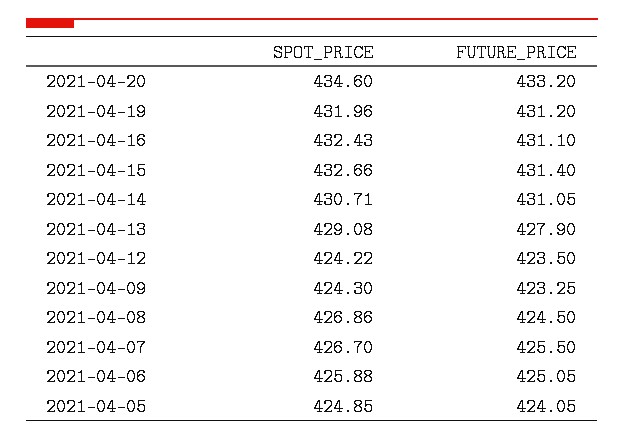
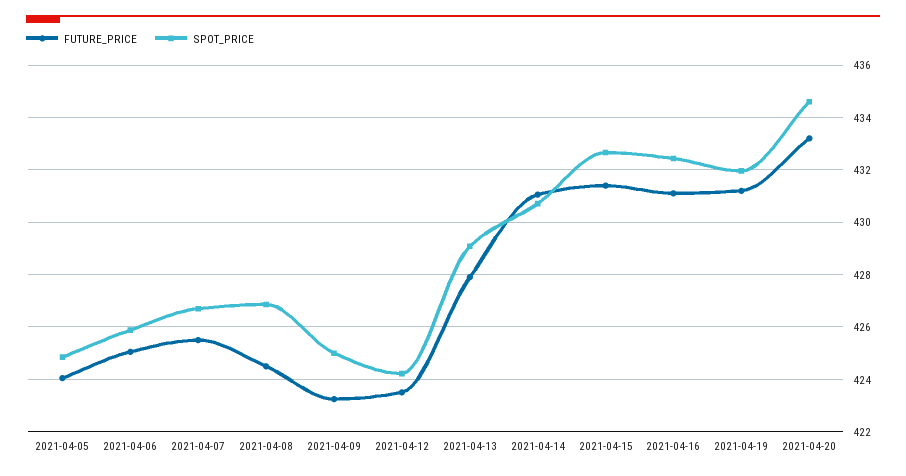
SPOT_PRICE, 2021-04-09: 424.3 -> 425

